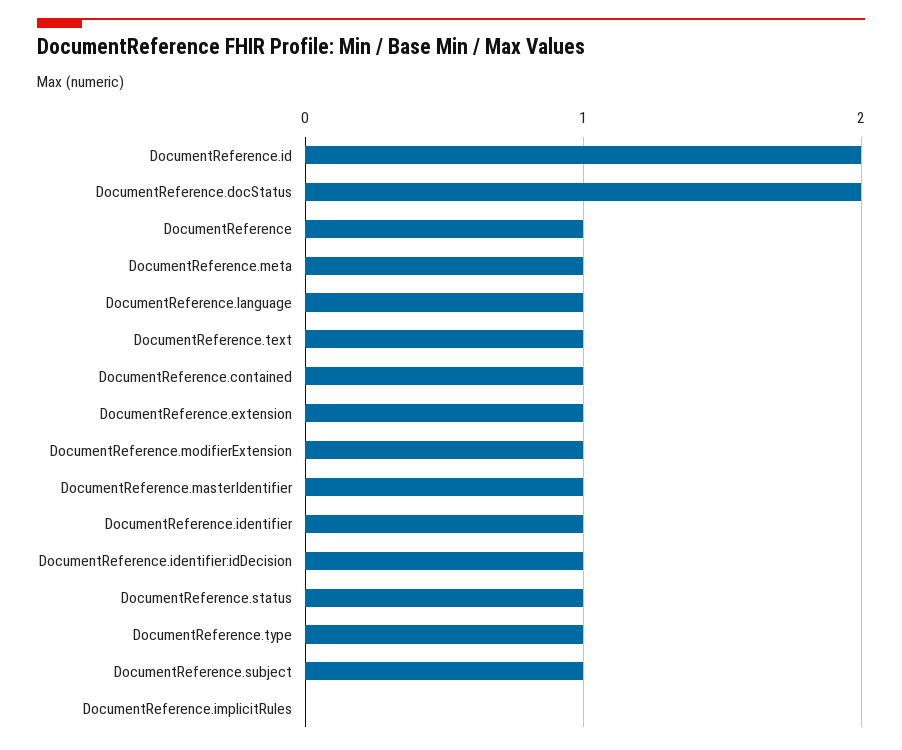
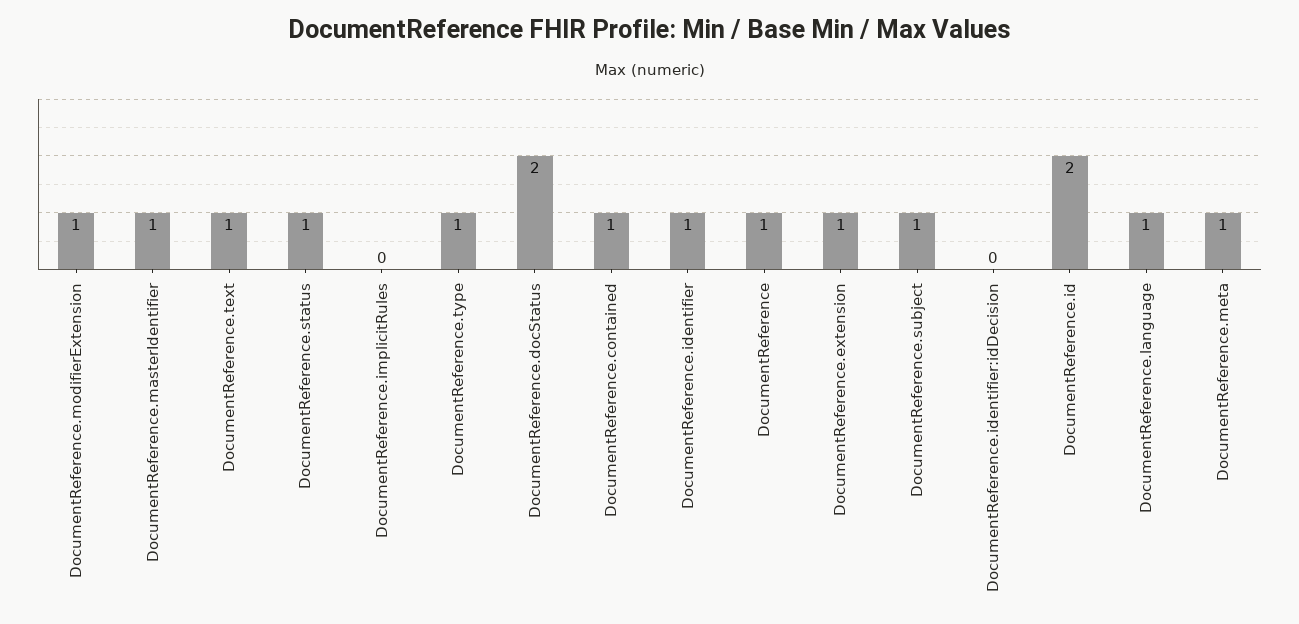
DocumentReference.identifier:idDecision: 1 -> 0

